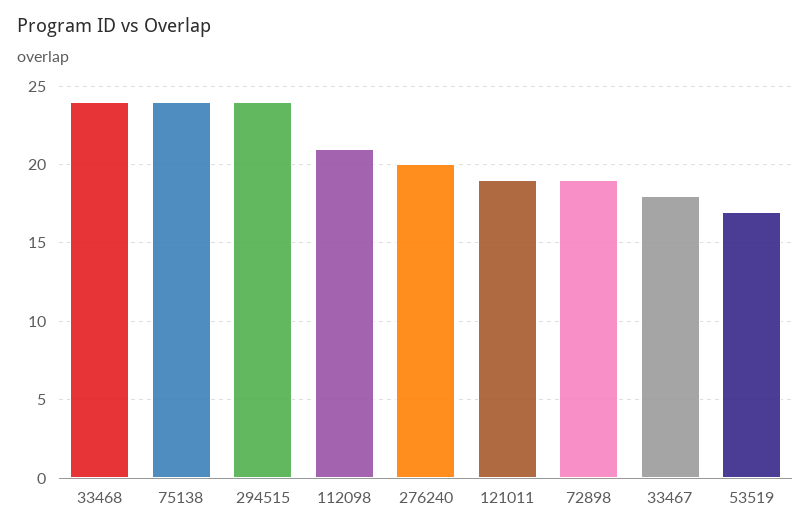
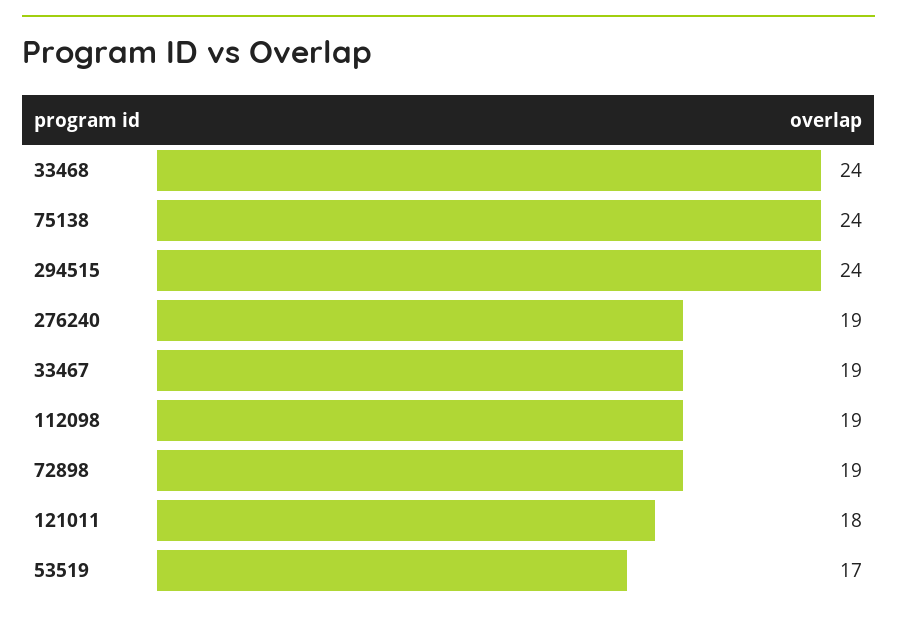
112098: 21 -> 19
276240: 20 -> 19
121011: 19 -> 18
33467: 18 -> 19

